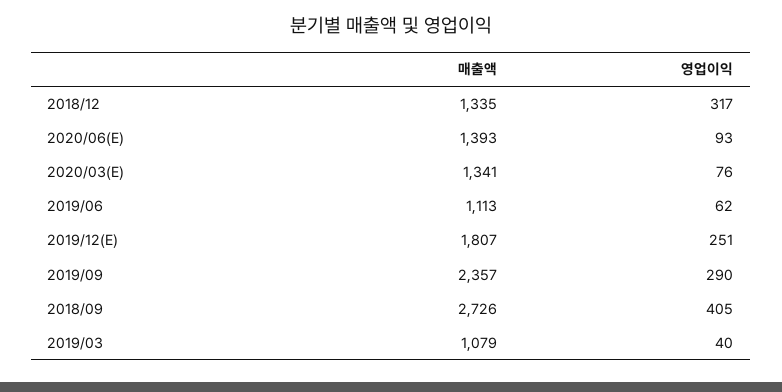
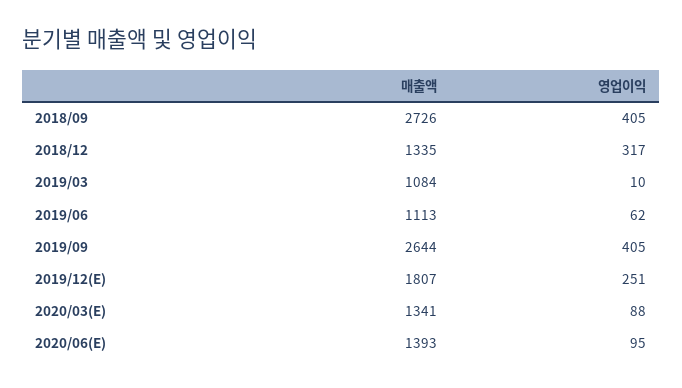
영업이익, 2020/06(E): 93 -> 95
영업이익, 2020/03(E): 76 -> 88
매출액, 2019/09: 2357 -> 2644
영업이익, 2019/09: 290 -> 405
매출액, 2019/03: 1079 -> 1084
영업이익, 2019/03: 40 -> 10

